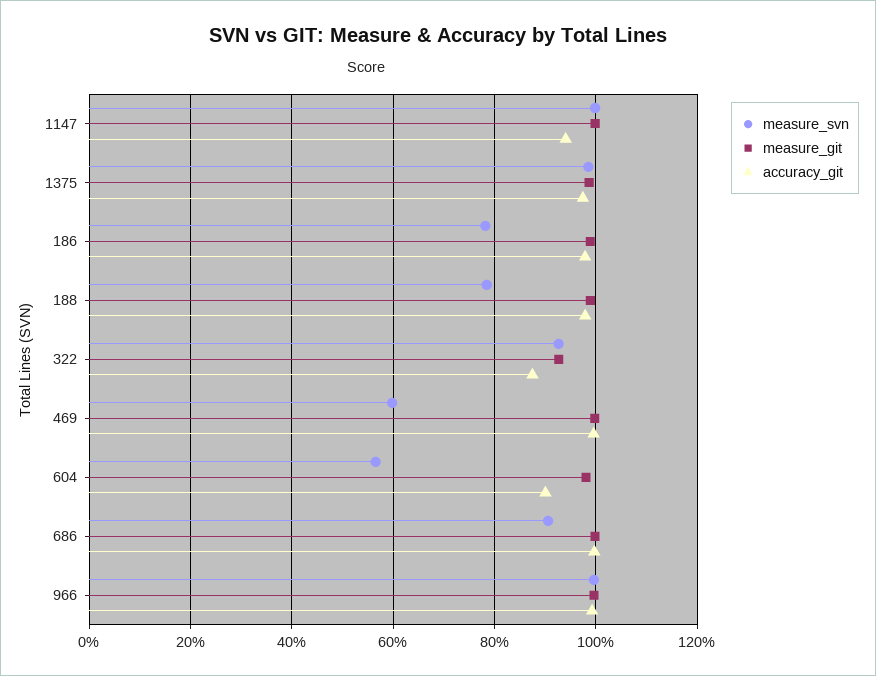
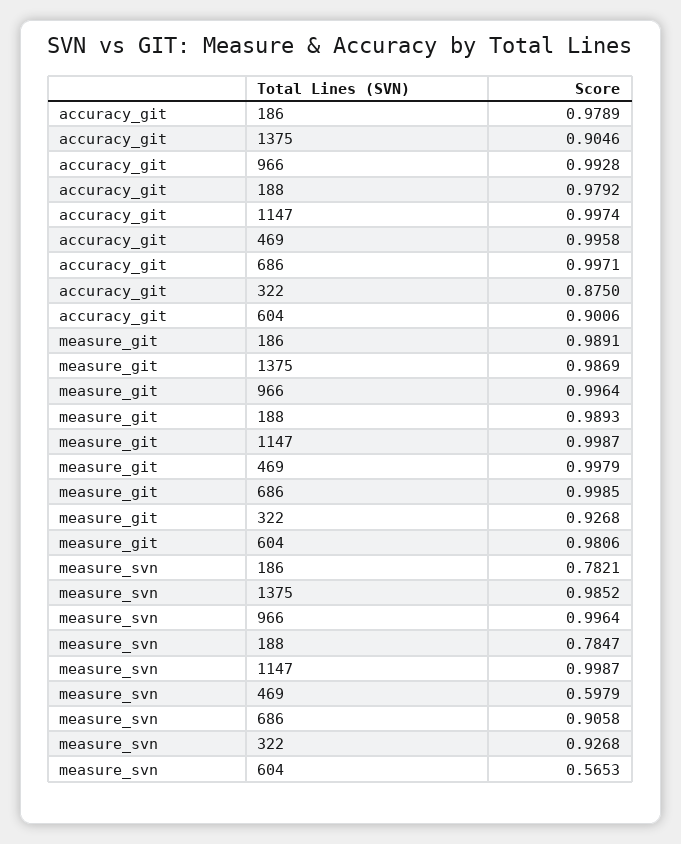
accuracy_git, 1147: 0.94 -> 0.9974
accuracy_git, 1375: 0.98 -> 0.9046

